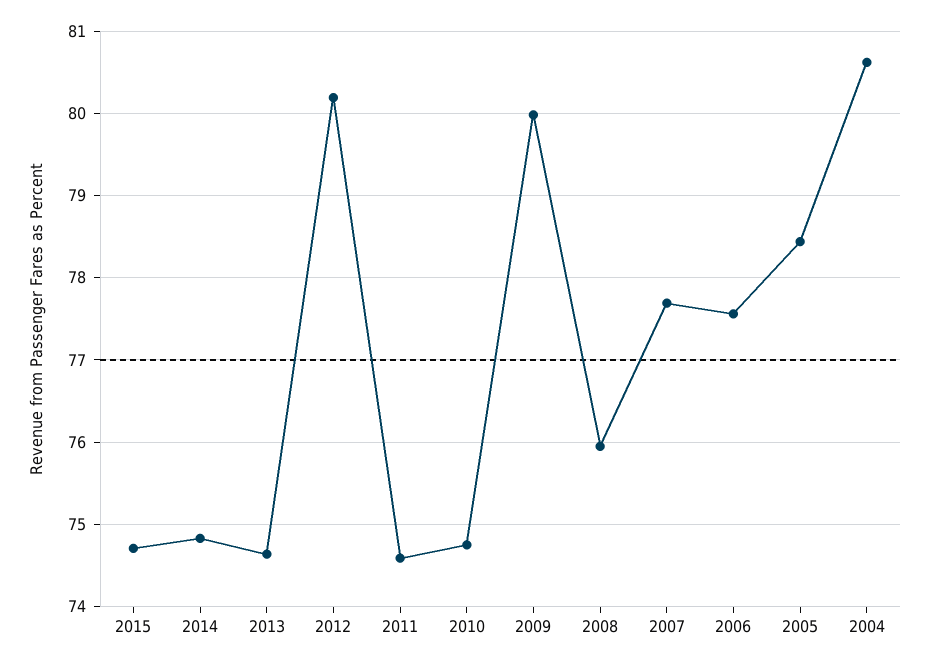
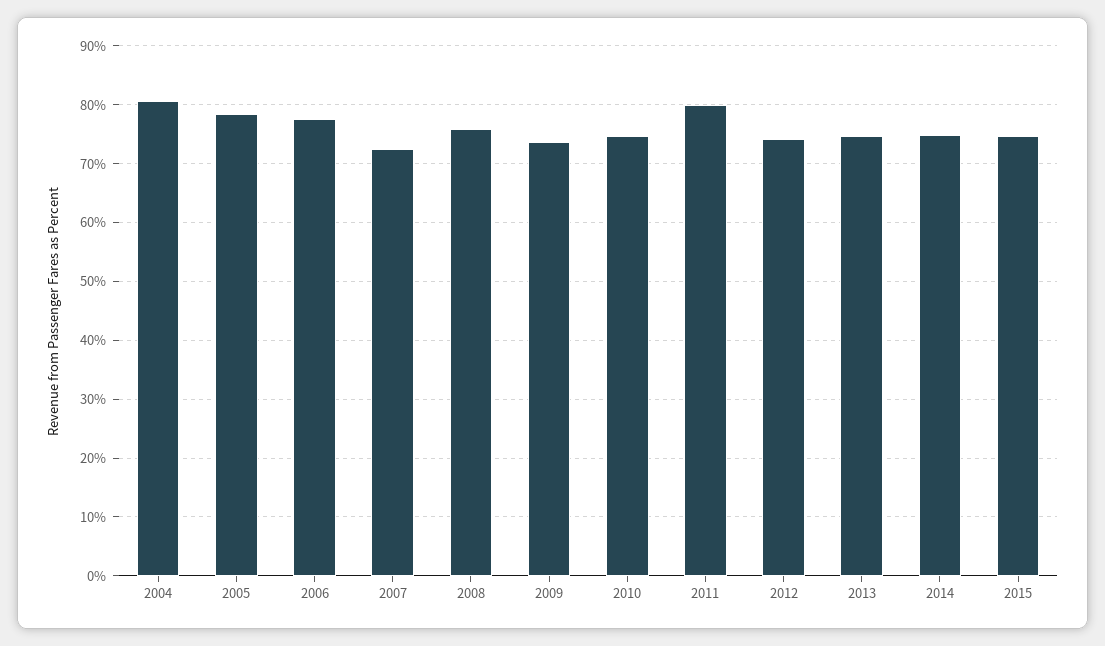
2012: 80.2 -> 74
2011: 74.6 -> 80
2009: 80 -> 74
2007: 77.7 -> 72

